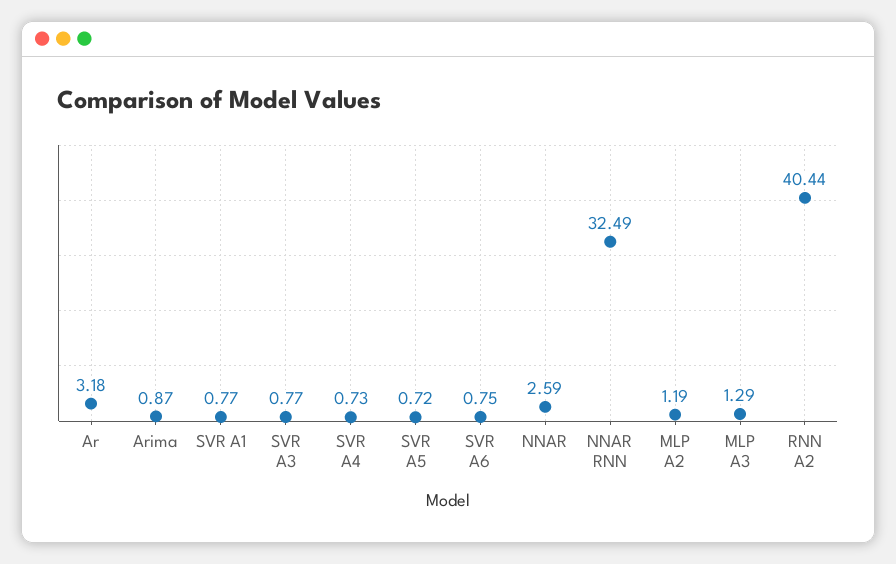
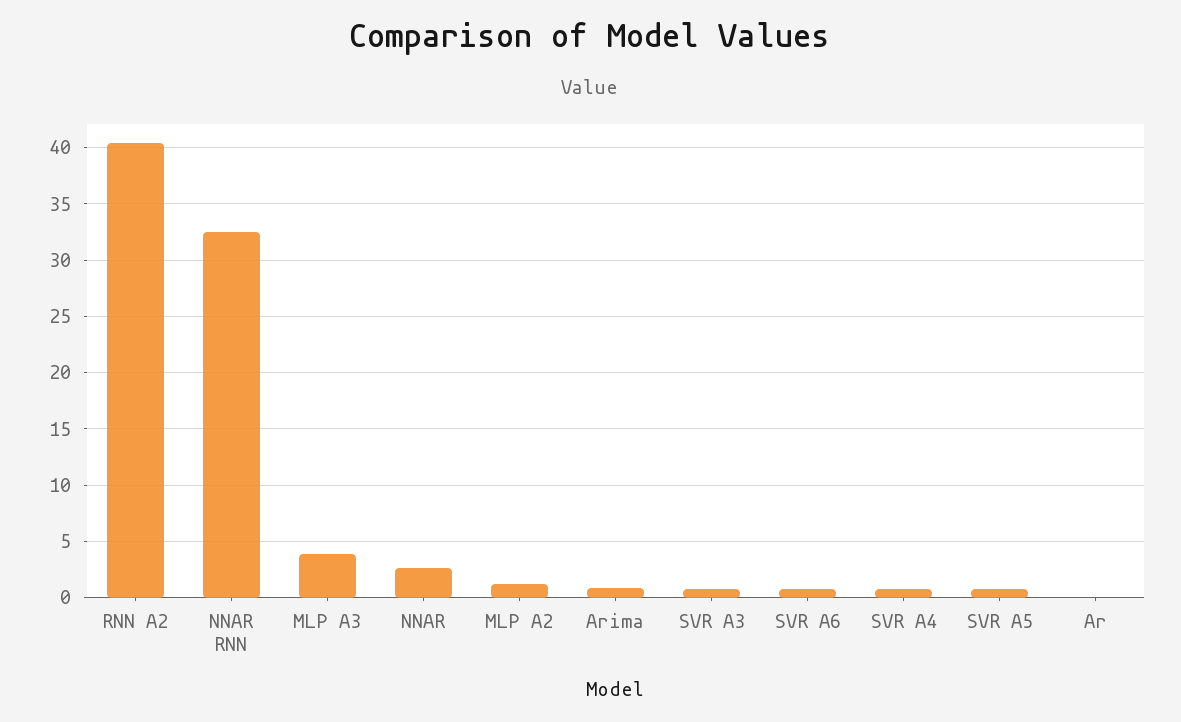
Ar: 3.18 -> 0
SVR A1: 0.77 -> none
MLP A3: 1.29 -> 4

